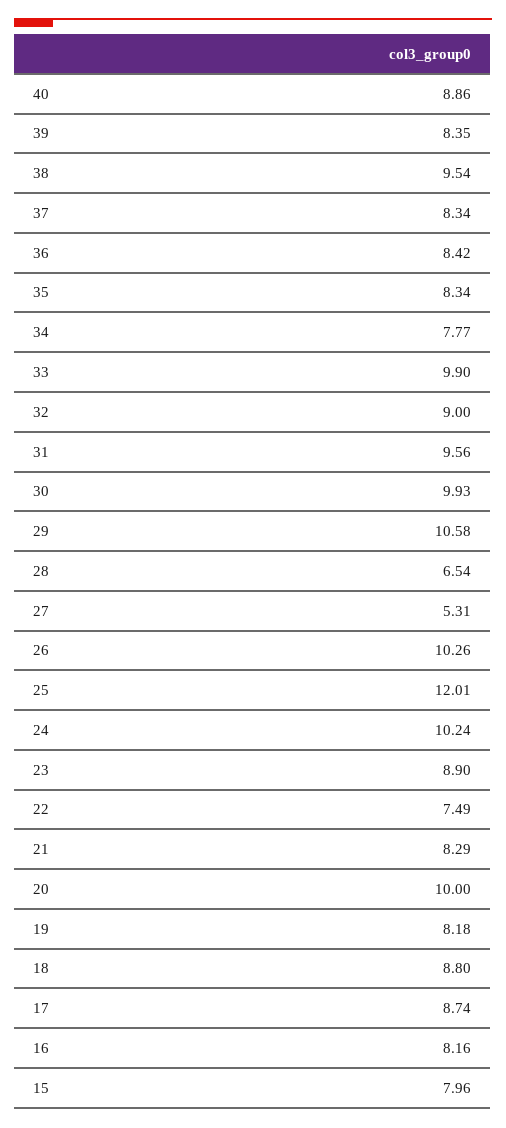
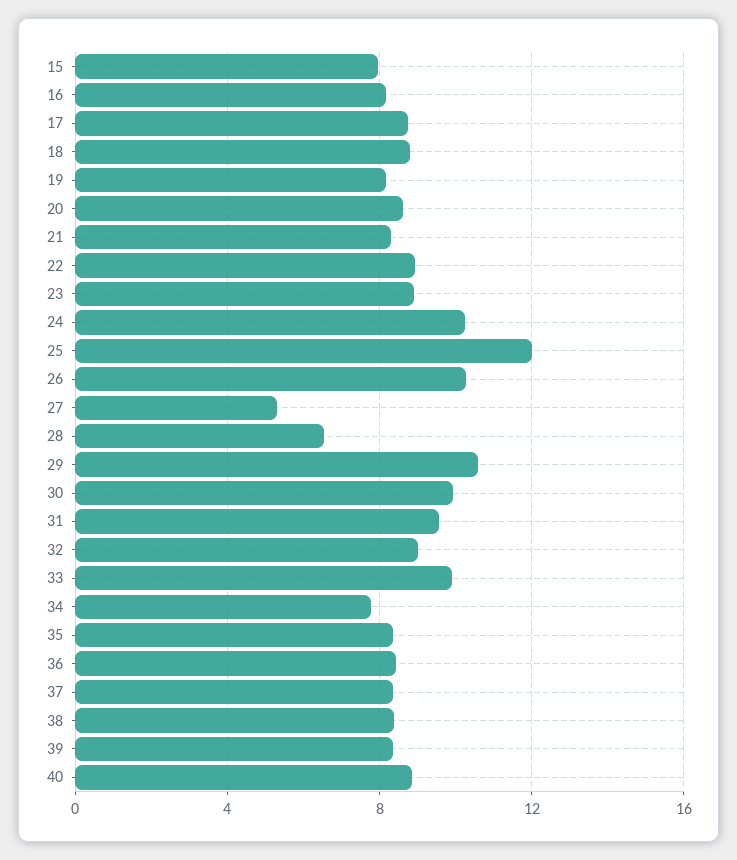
38: 9.54 -> 8.5
22: 7.49 -> 9
20: 10 -> 8.5

